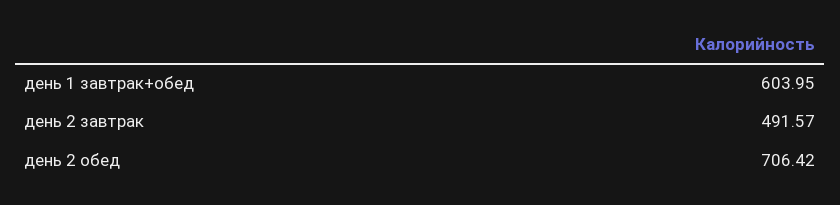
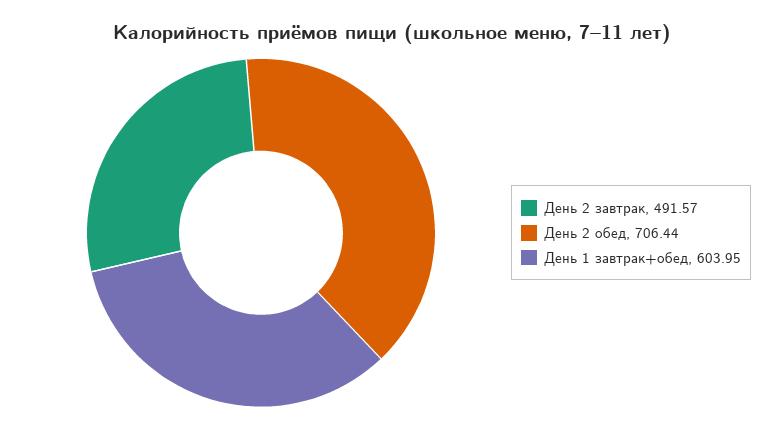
день 2 обед: 706.42 -> 706.44

